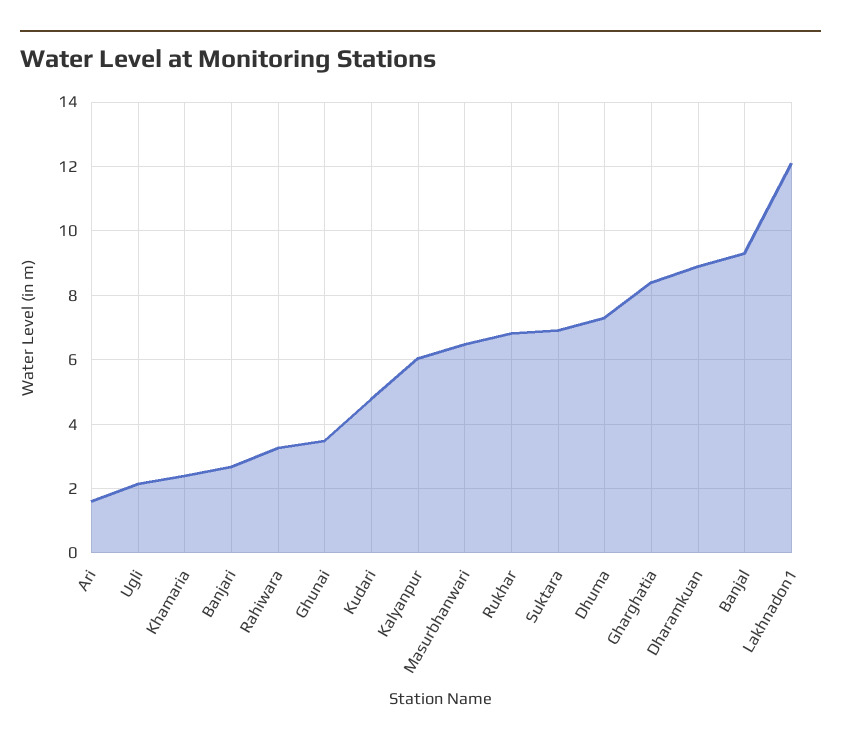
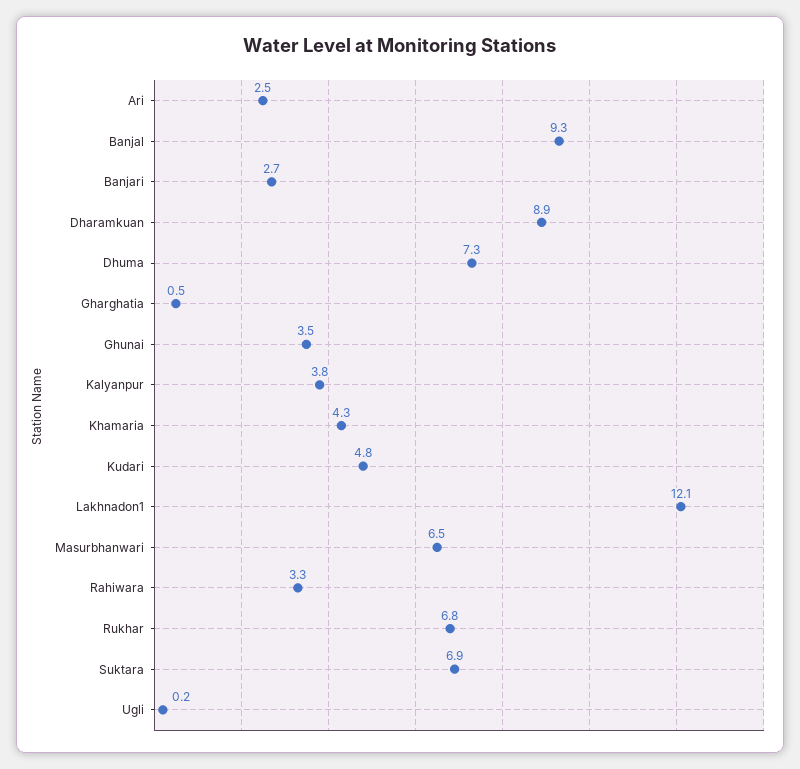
Ari: 1.6 -> 2.5
Ugli: 2.2 -> 0.2
Khamaria: 2.4 -> 4.3
Kalyanpur: 6 -> 3.8
Gharghatia: 8.4 -> 0.5

